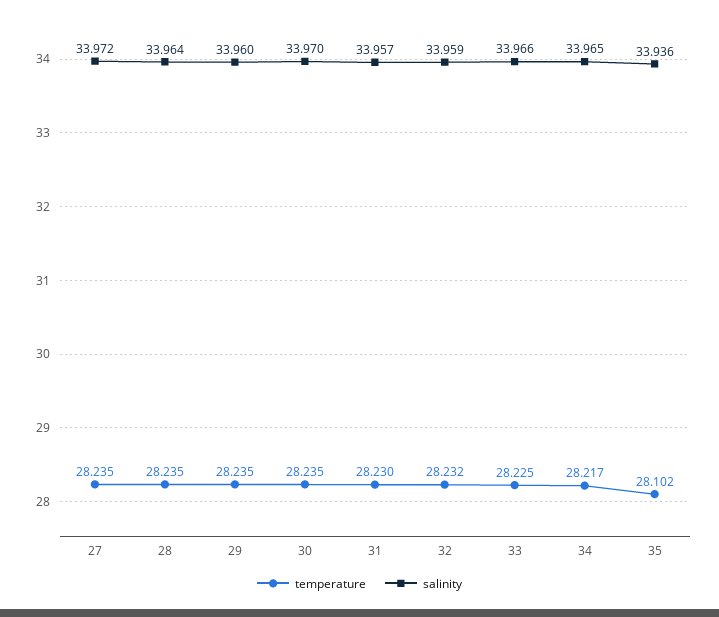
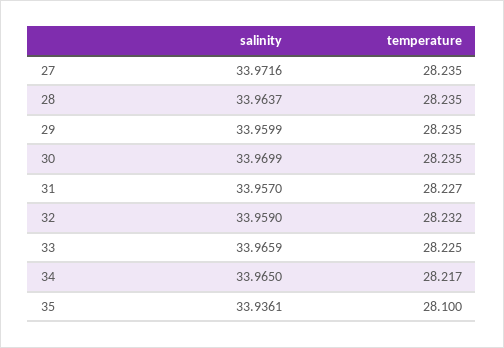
temperature, 31: 28.23 -> 28.227
temperature, 35: 28.102 -> 28.1

